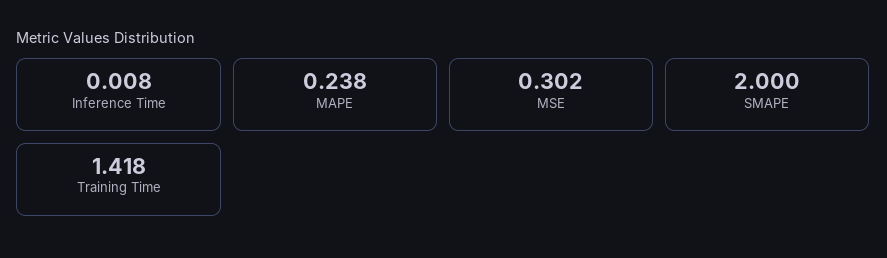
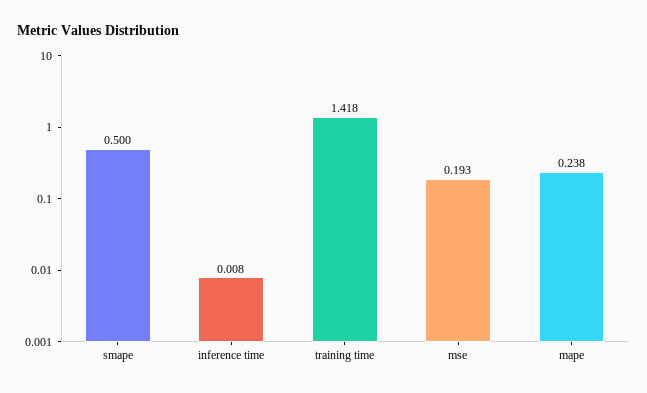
MSE: 0.302 -> 0.193
SMAPE: 2 -> 0.5

